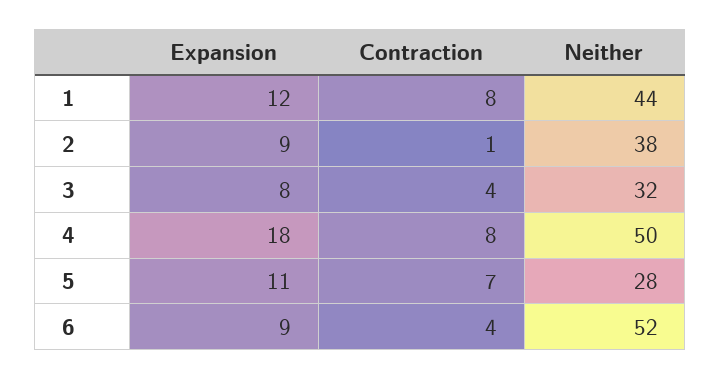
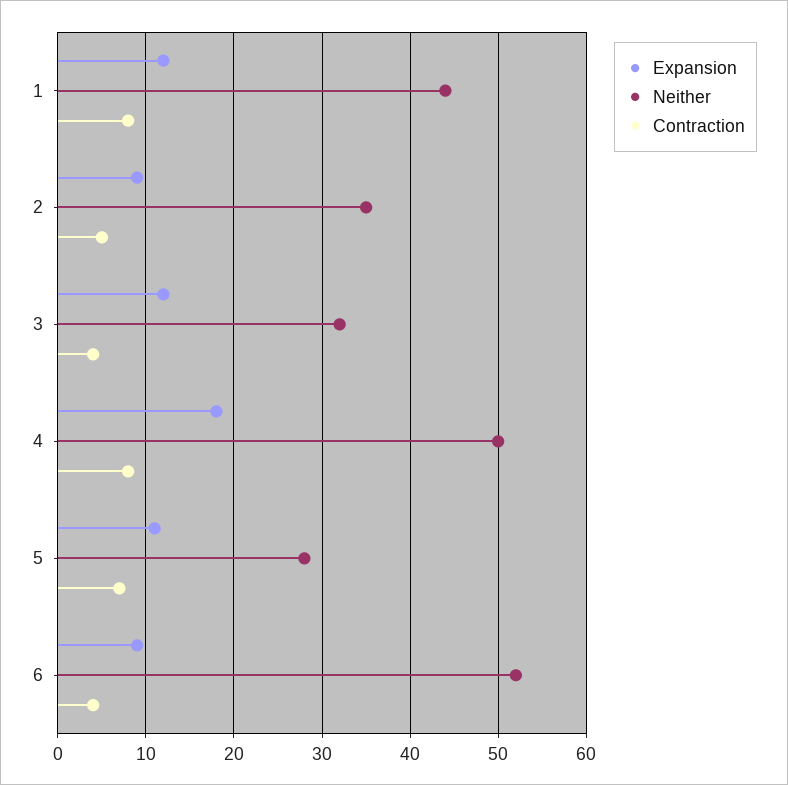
Contraction, 2: 1 -> 5
Neither, 2: 38 -> 35
Expansion, 3: 8 -> 12

